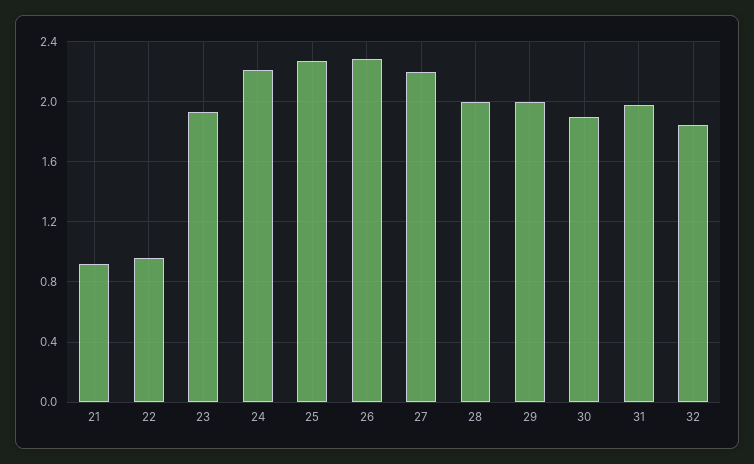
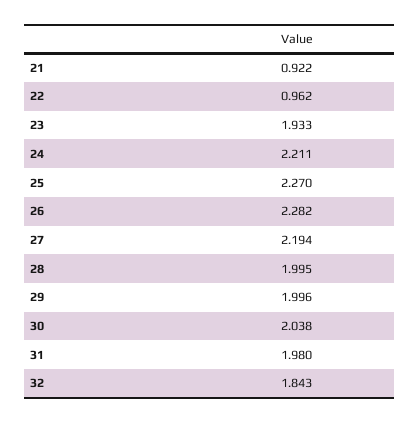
30: 1.9 -> 2.038

